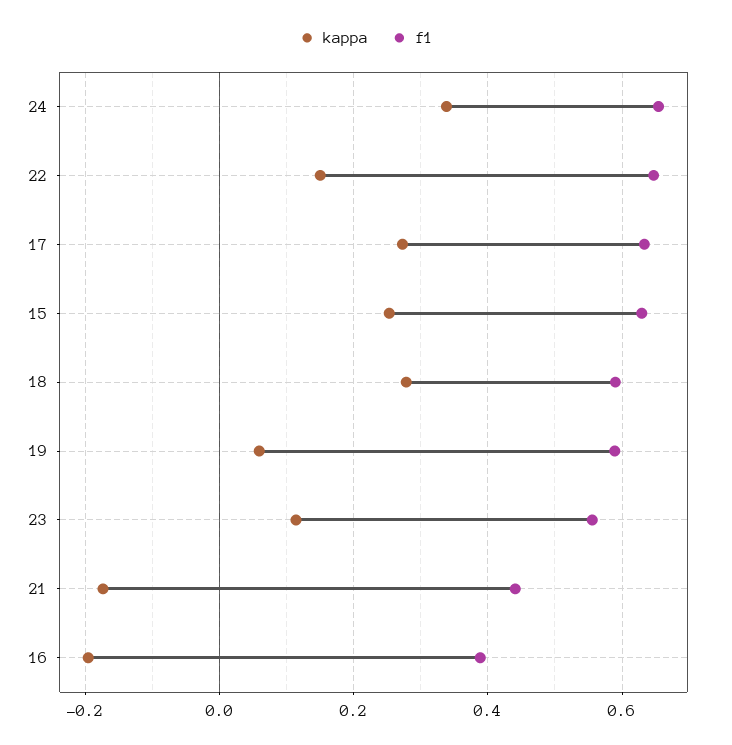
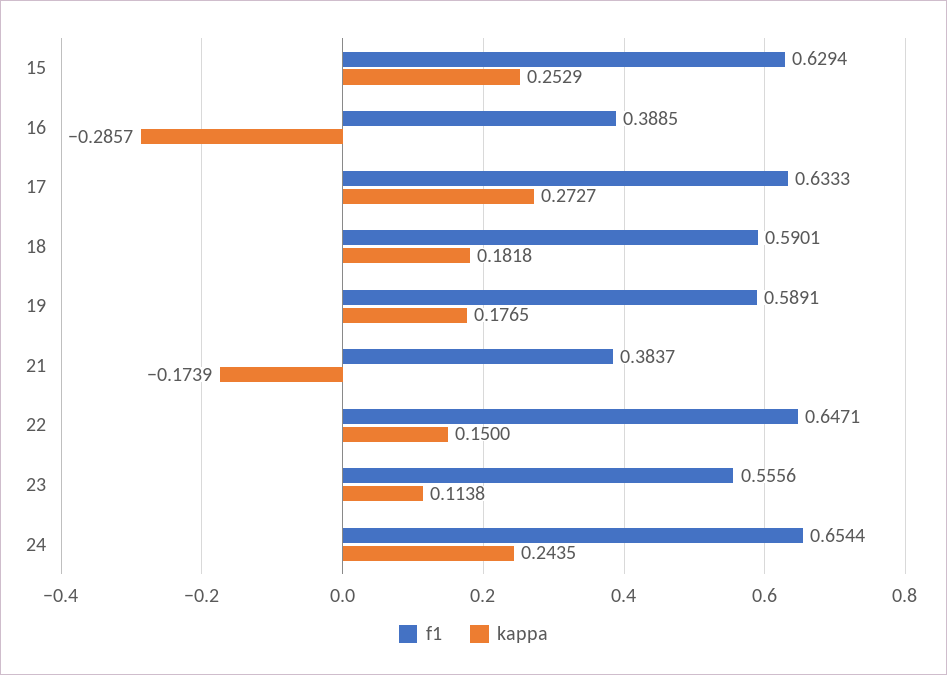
kappa, 24: 0.34 -> 0.2435
kappa, 18: 0.28 -> 0.1818
kappa, 19: 0.06 -> 0.1765
f1, 21: 0.44 -> 0.3837
kappa, 16: -0.2 -> -0.2857

